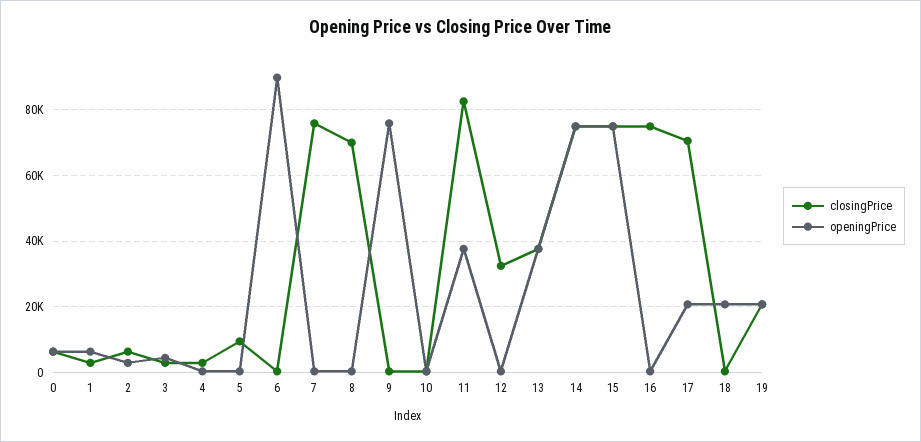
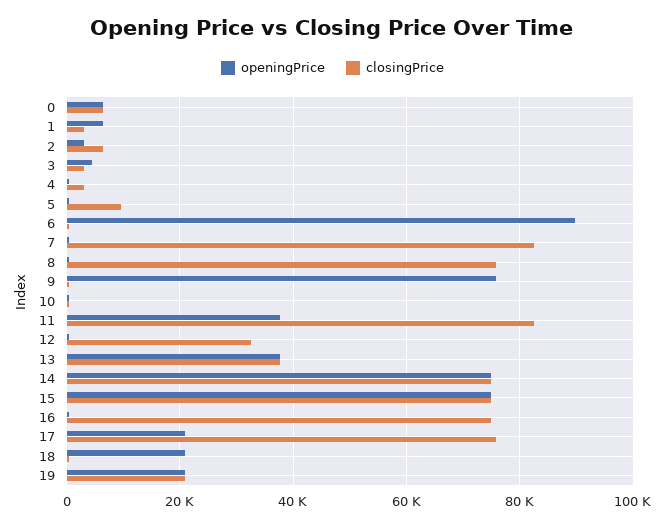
closingPrice, 7: 76000 -> 82000
closingPrice, 8: 70000 -> 76000
closingPrice, 17: 70000 -> 76000

